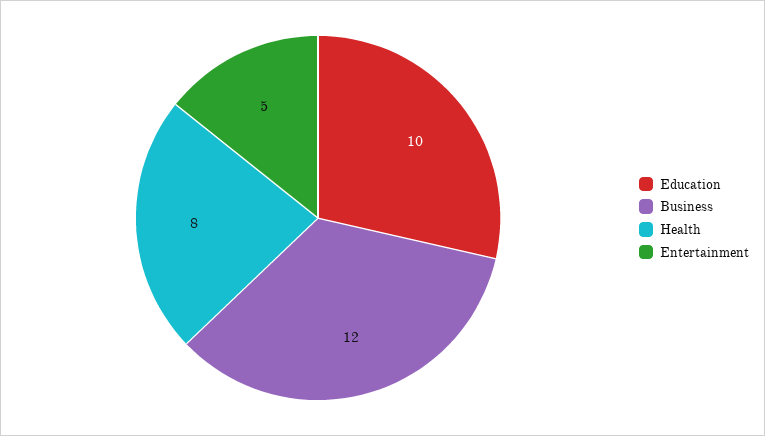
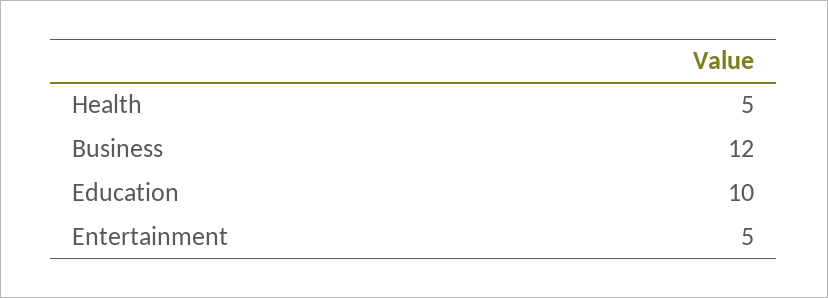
Health: 8 -> 5

